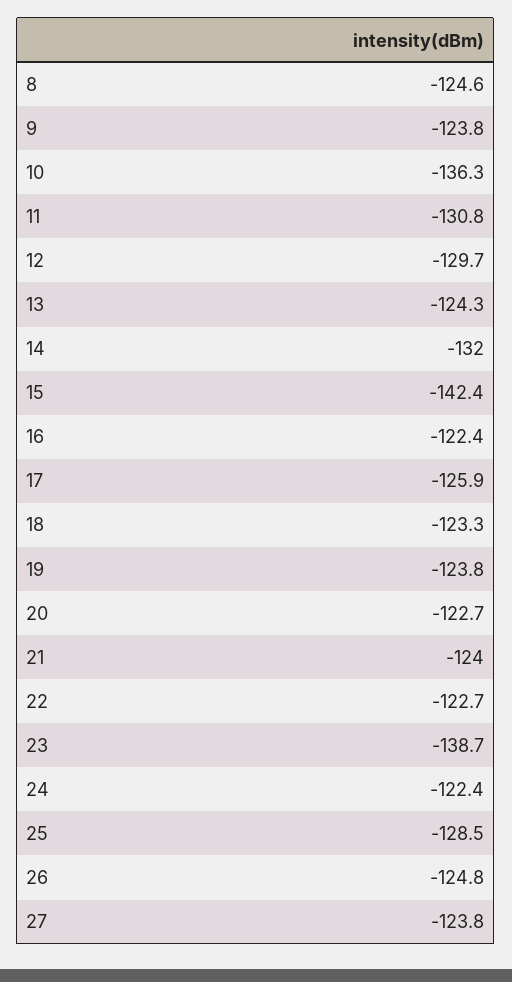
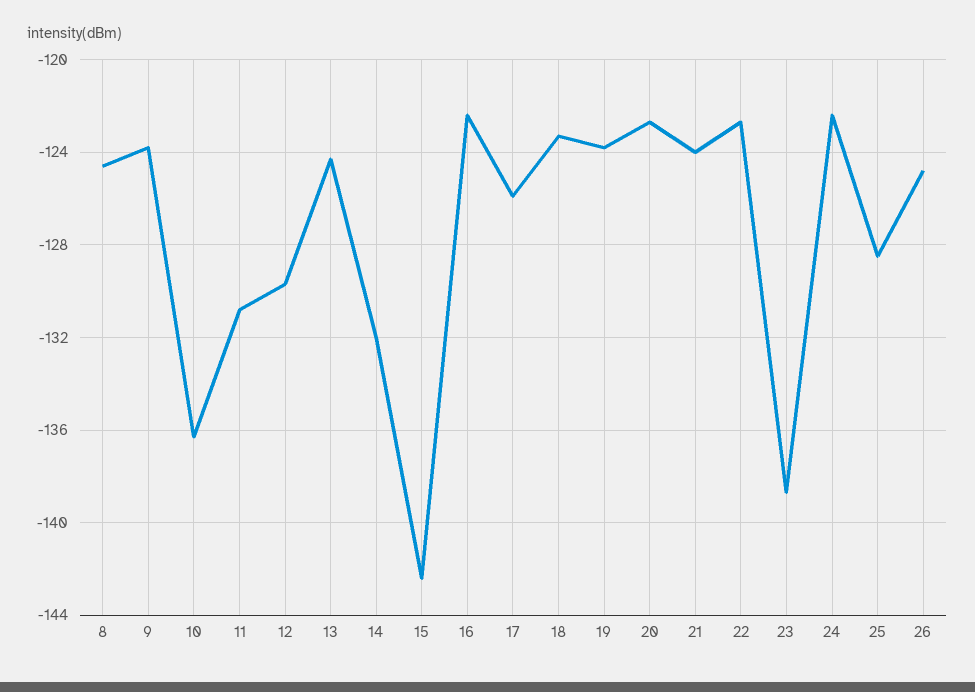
27: -123.8 -> none

